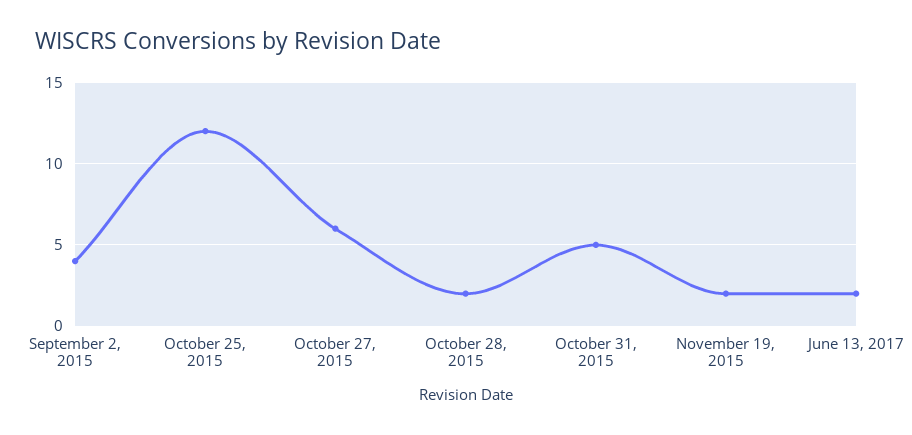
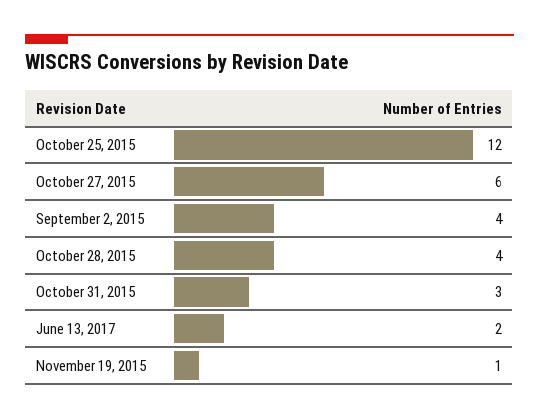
October 28, 2015: 2 -> 4
October 31, 2015: 5 -> 3
November 19, 2015: 2 -> 1

